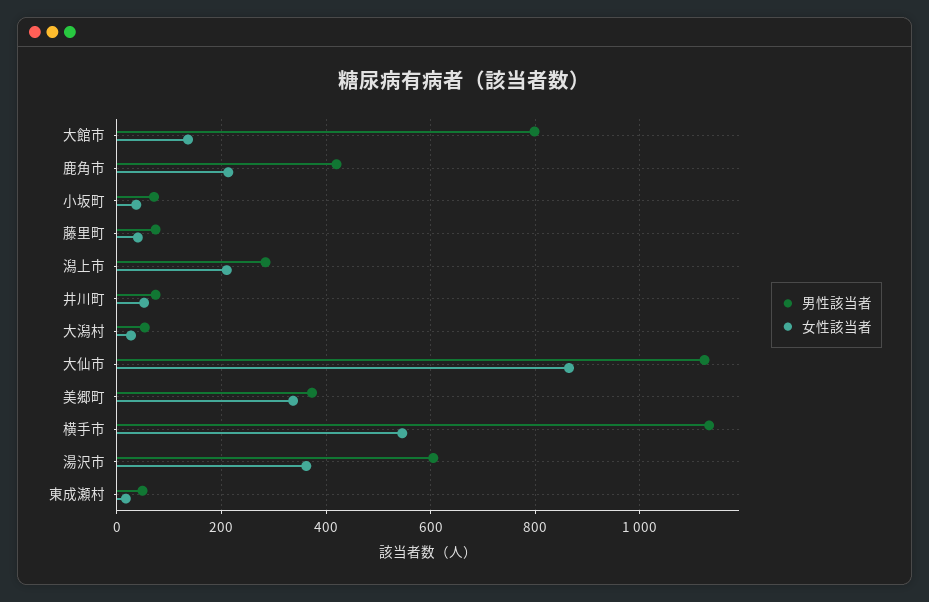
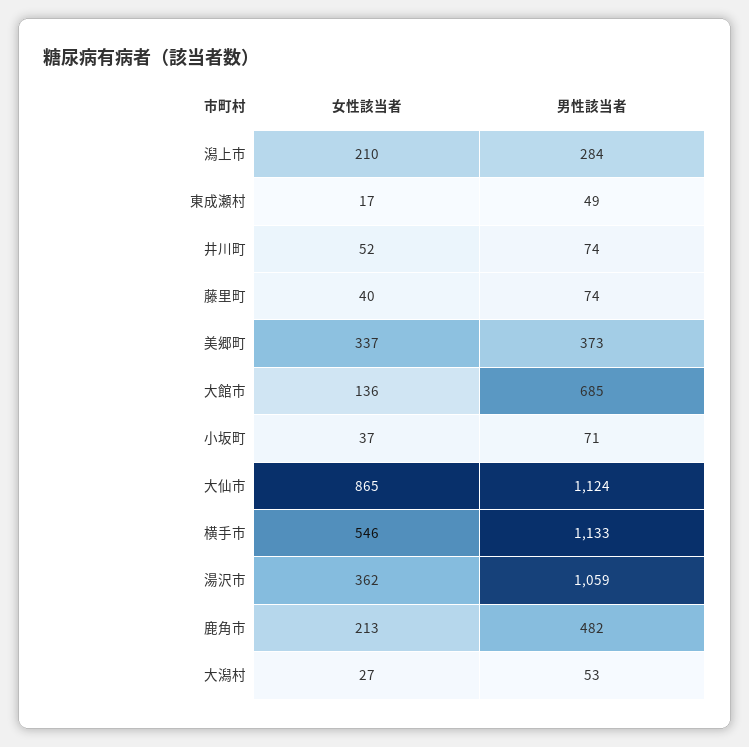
男性該当者, 大館市: 800 -> 685
男性該当者, 鹿角市: 420 -> 482
男性該当者, 湯沢市: 600 -> 1059

